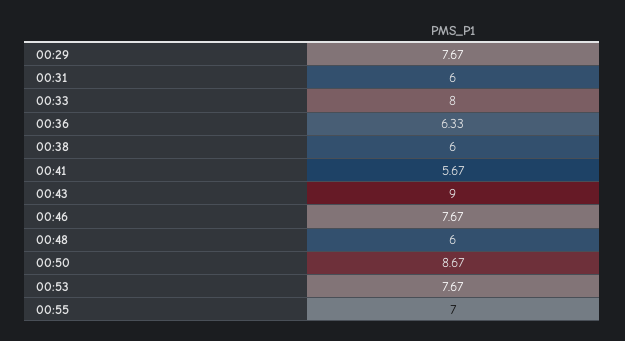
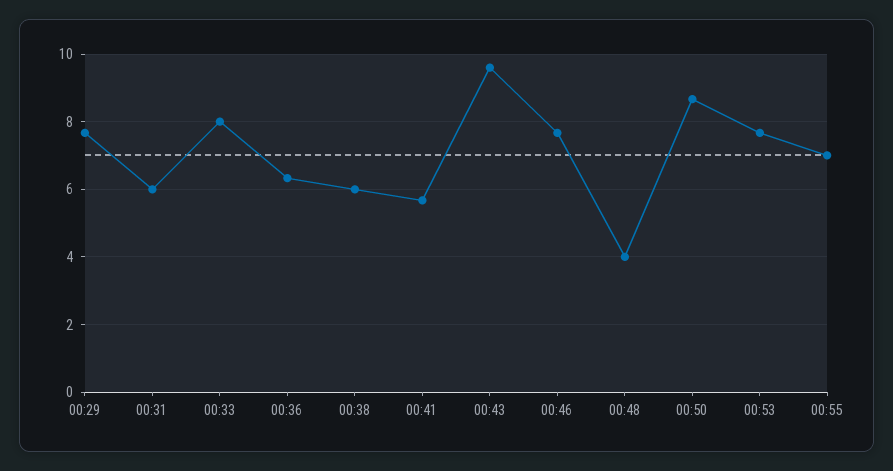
00:43: 9 -> 9.6
00:48: 6 -> 4

